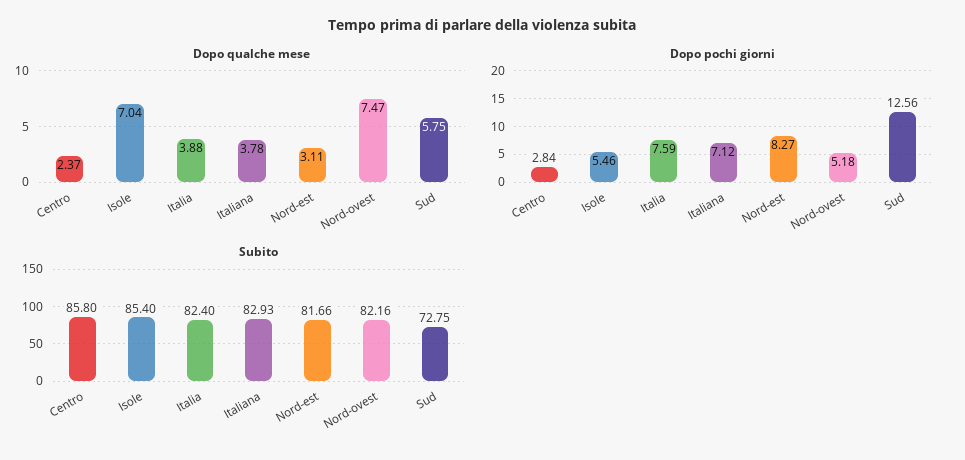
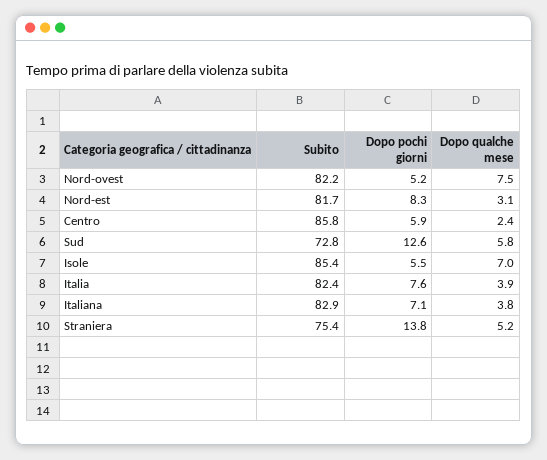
Dopo pochi giorni, Centro: 2.84 -> 5.9
Subito, Straniera: none -> 75.4
Dopo pochi giorni, Straniera: none -> 13.8
Dopo qualche mese, Straniera: none -> 5.2

